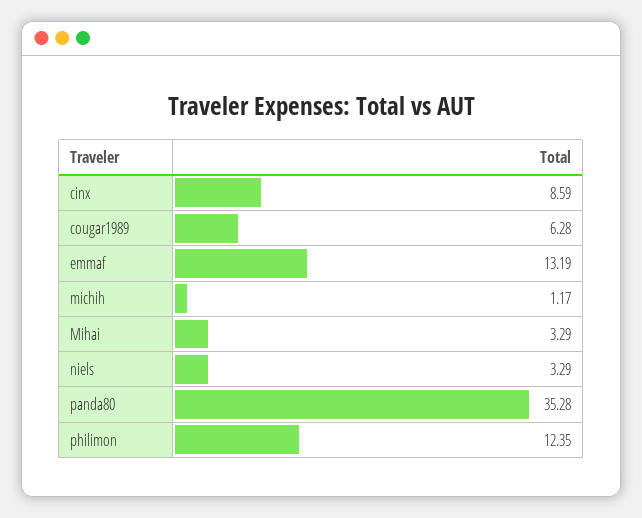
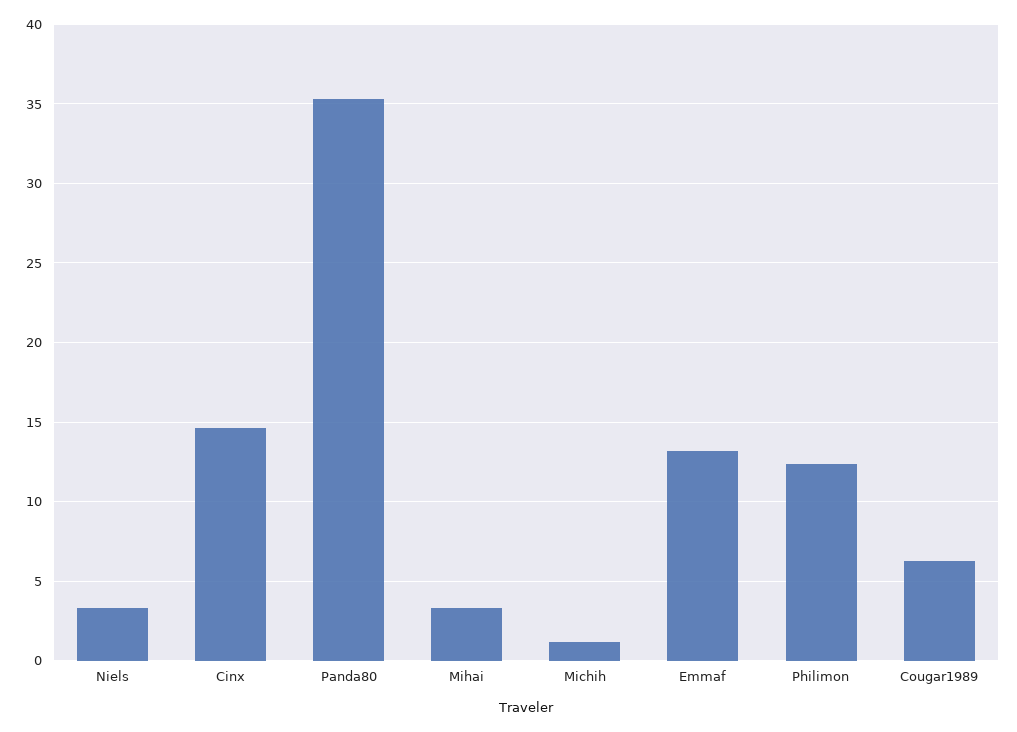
cinx: 8.59 -> 14.5

